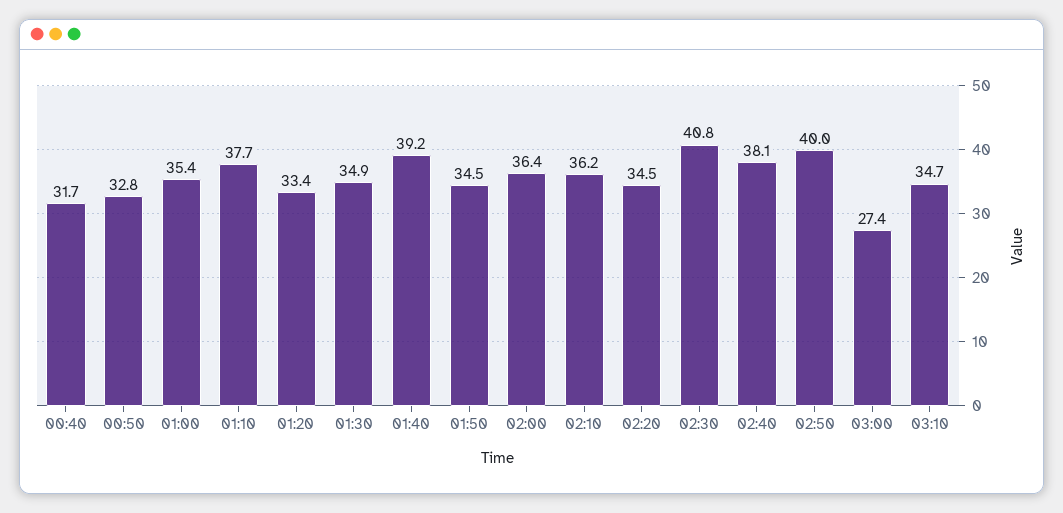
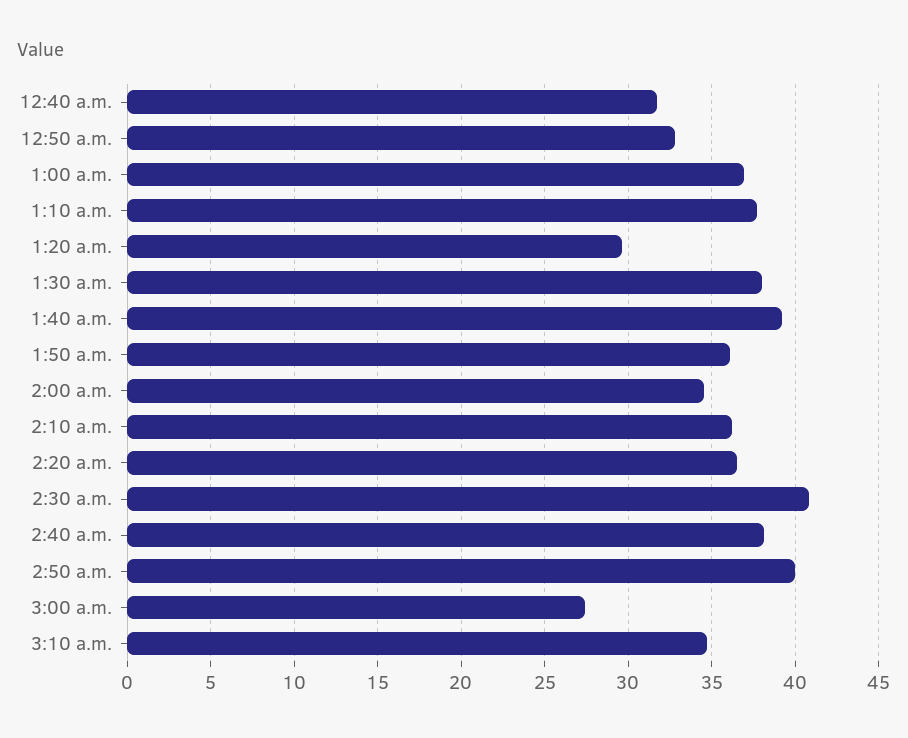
01:00: 35.4 -> 37
01:20: 33.4 -> 29.5
01:30: 34.9 -> 38
01:50: 34.5 -> 36
02:00: 36.4 -> 34.5
02:20: 34.5 -> 36.5

